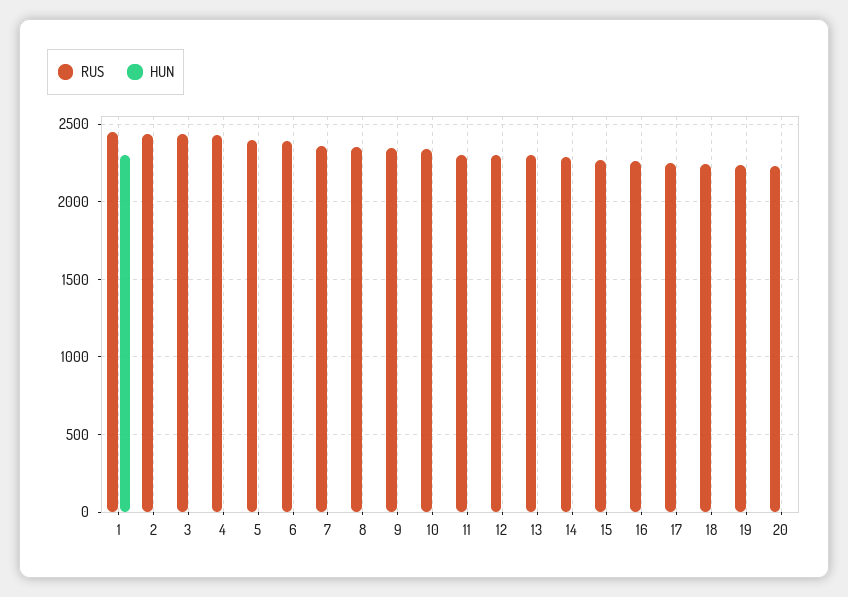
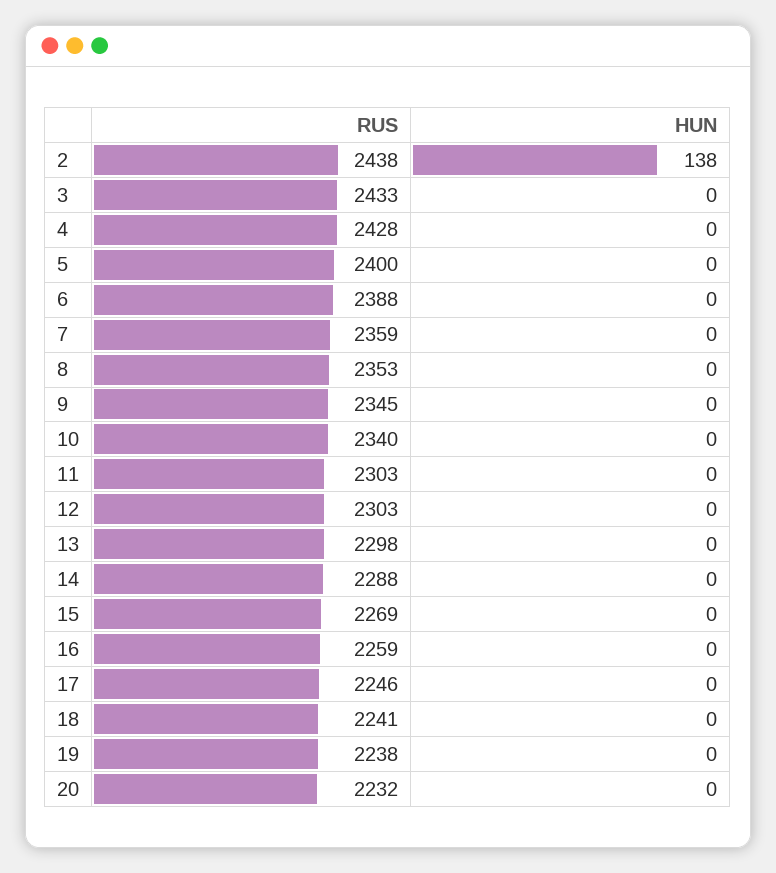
RUS, 1: 2450 -> none
HUN, 1: 2300 -> none
HUN, 2: 0 -> 138

